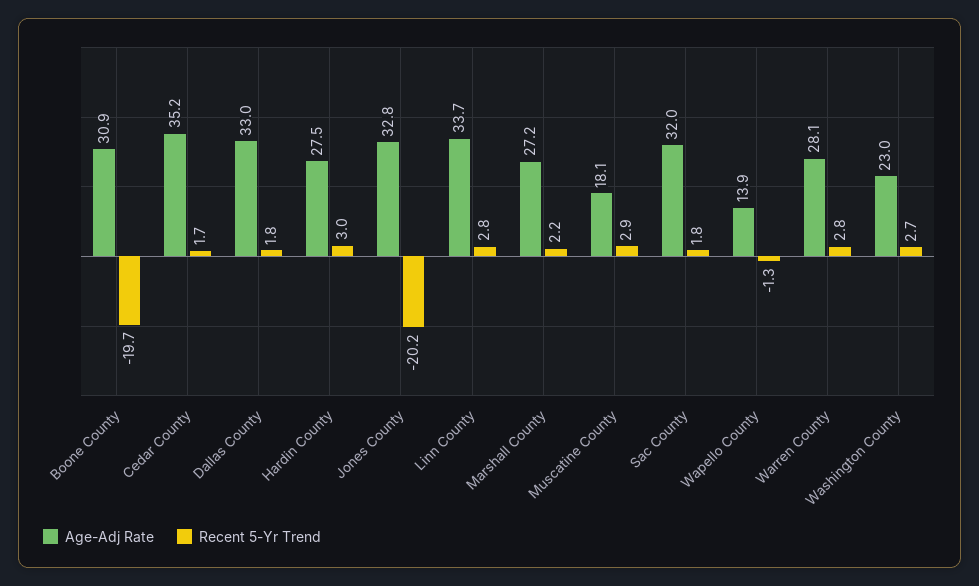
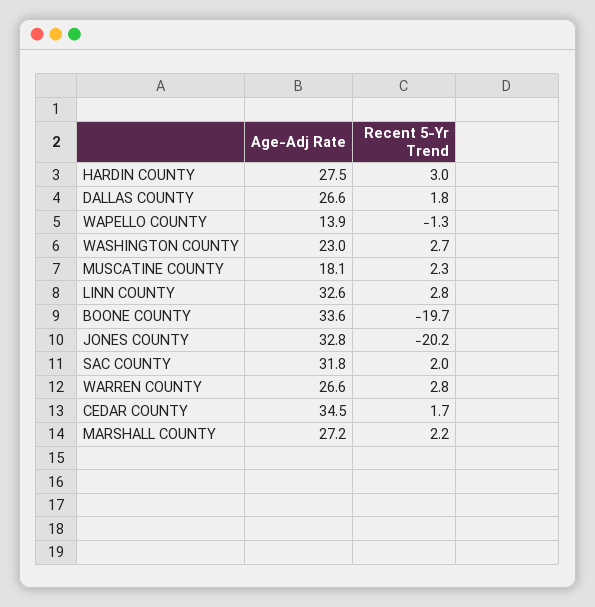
Age-Adj Rate, Boone County: 30.9 -> 33.6
Age-Adj Rate, Cedar County: 35.2 -> 34.5
Age-Adj Rate, Dallas County: 33 -> 26.6
Age-Adj Rate, Linn County: 33.7 -> 32.6
Recent 5-Yr Trend, Muscatine County: 2.9 -> 2.3
Age-Adj Rate, Sac County: 32 -> 31.8
Recent 5-Yr Trend, Sac County: 1.8 -> 2
Age-Adj Rate, Warren County: 28.1 -> 26.6

